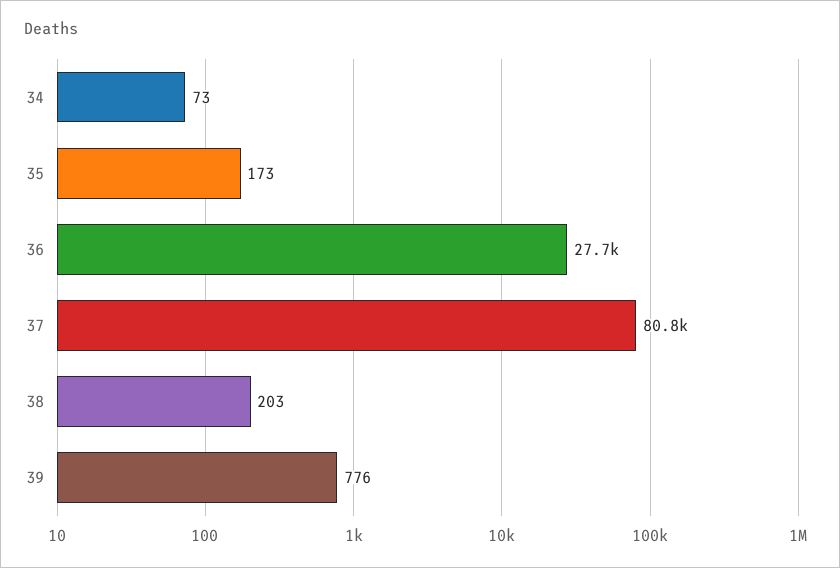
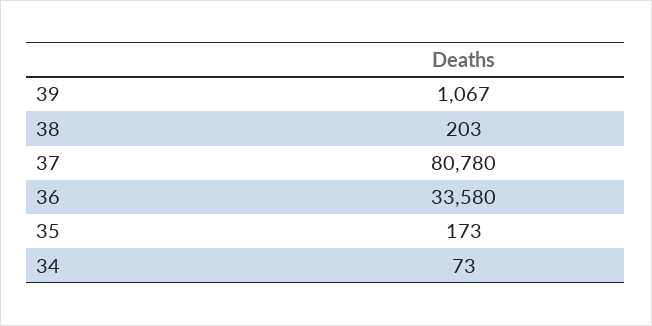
36: 27700 -> 33580
39: 776 -> 1067

